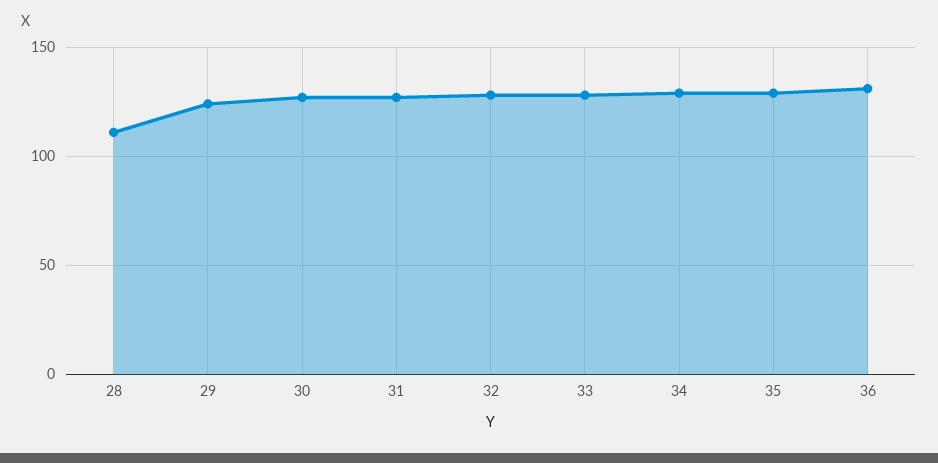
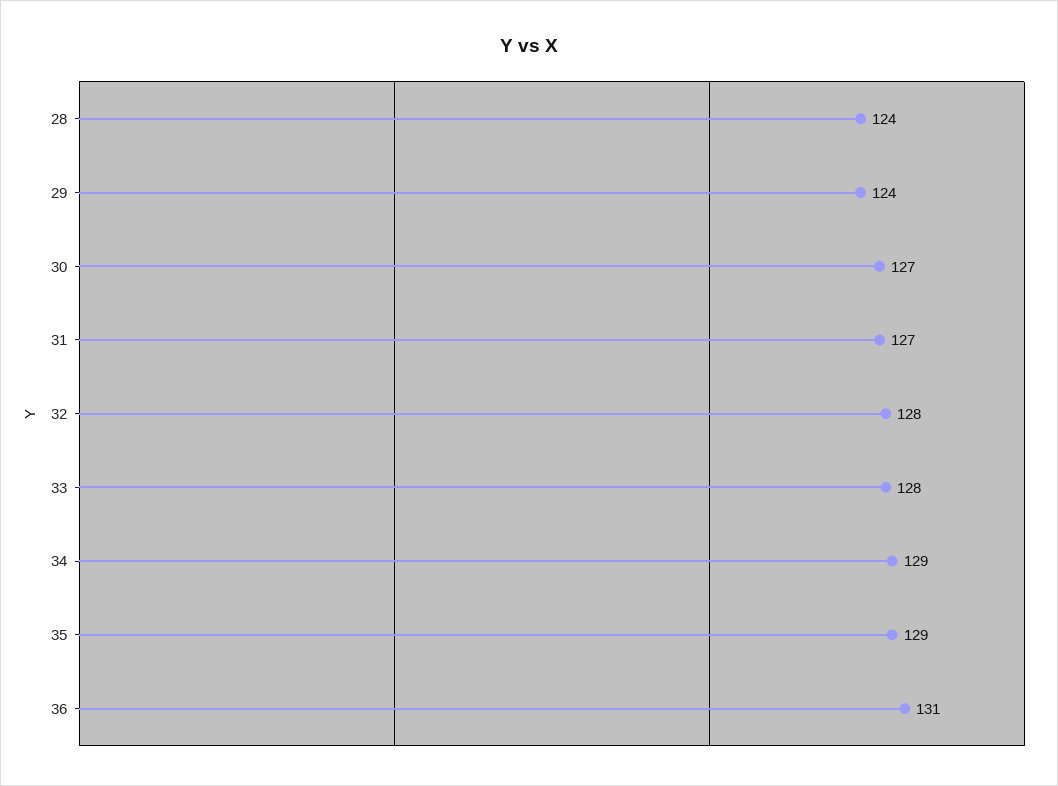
28: 110 -> 124

